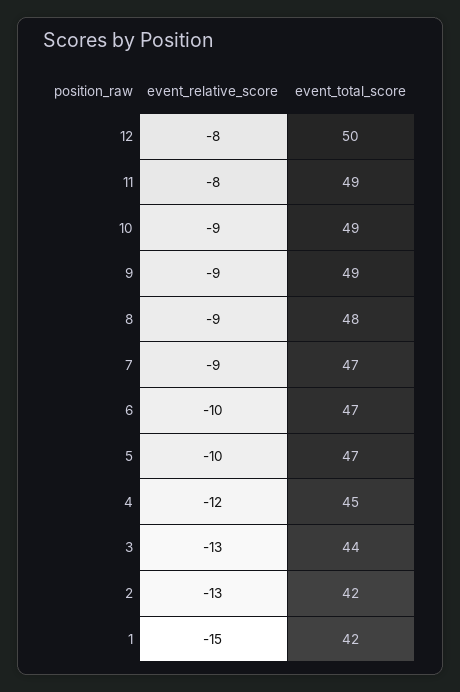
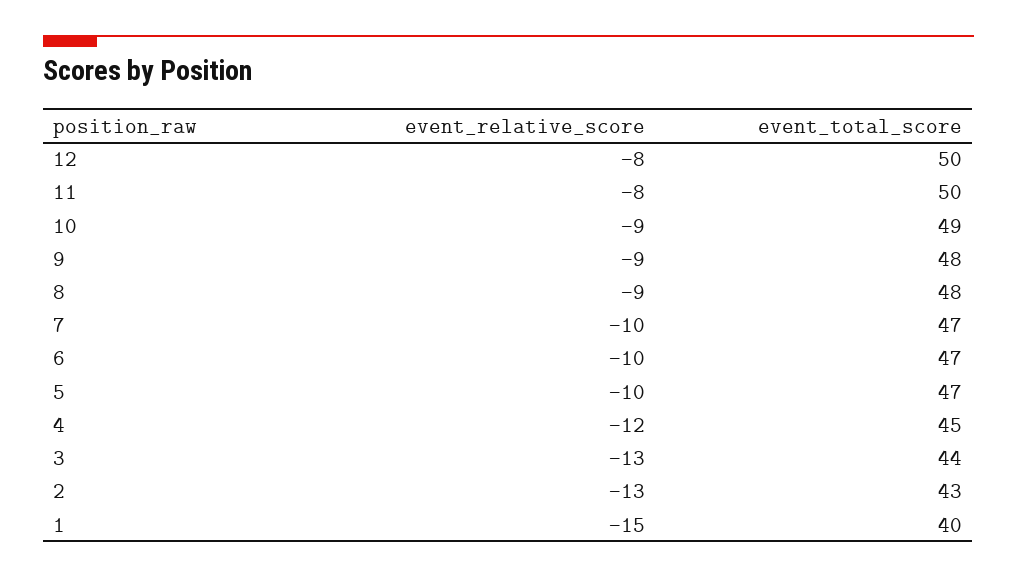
event_total_score, 11: 49 -> 50
event_total_score, 9: 49 -> 48
event_relative_score, 7: -9 -> -10
event_total_score, 2: 42 -> 43
event_total_score, 1: 42 -> 40

